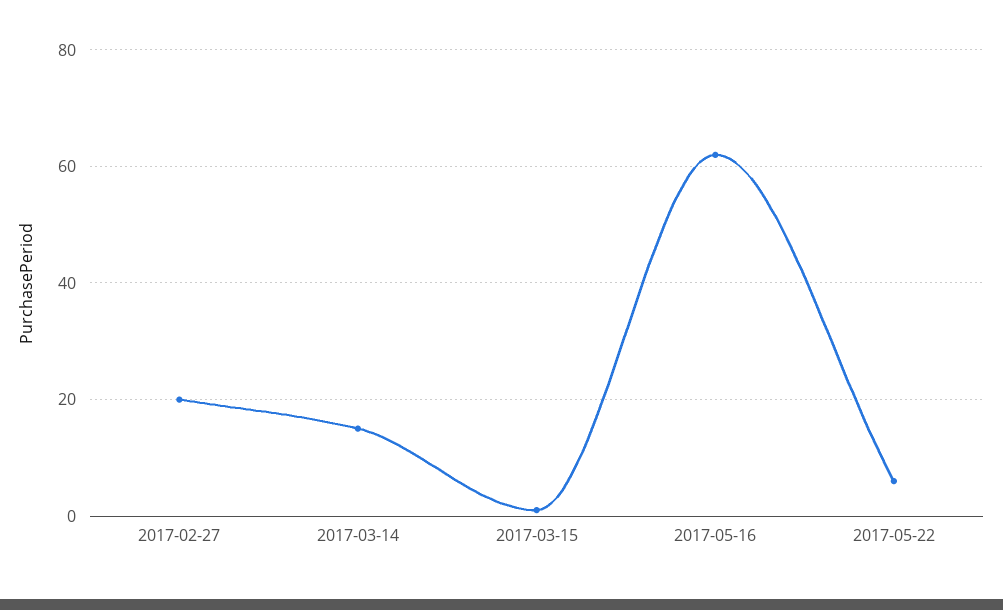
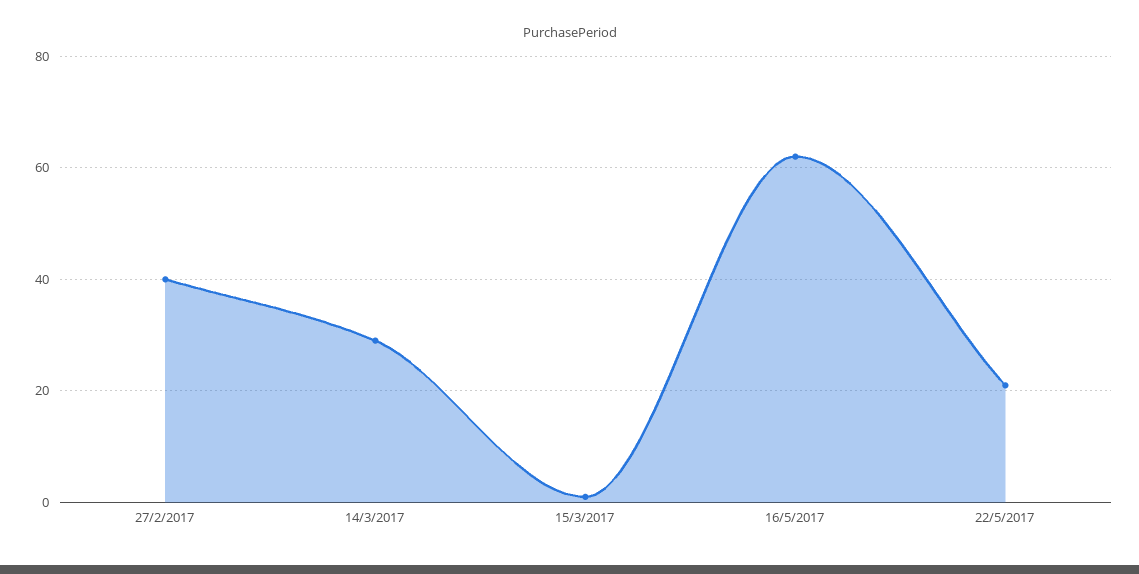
2017-02-27: 20 -> 40
2017-03-14: 15 -> 30
2017-05-22: 5 -> 20

